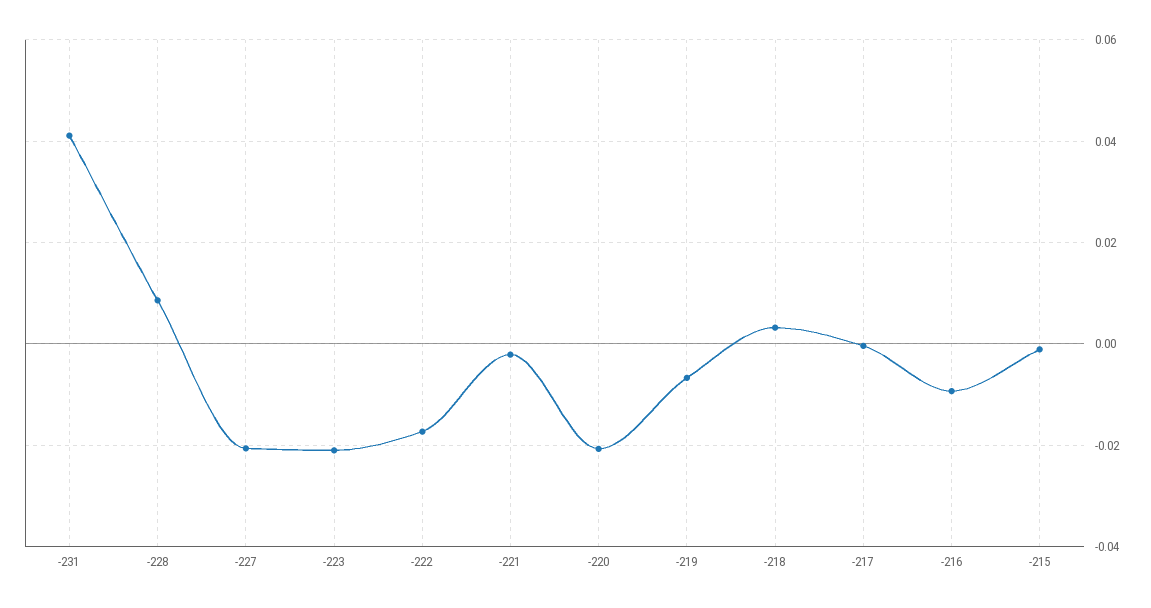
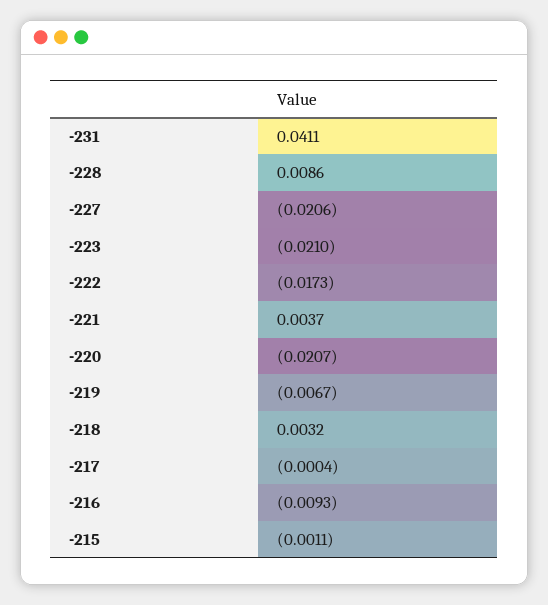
-221: -0.002 -> 0.0037

